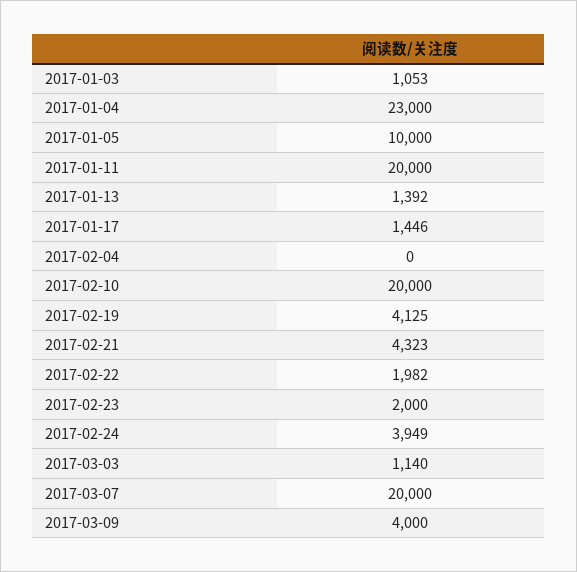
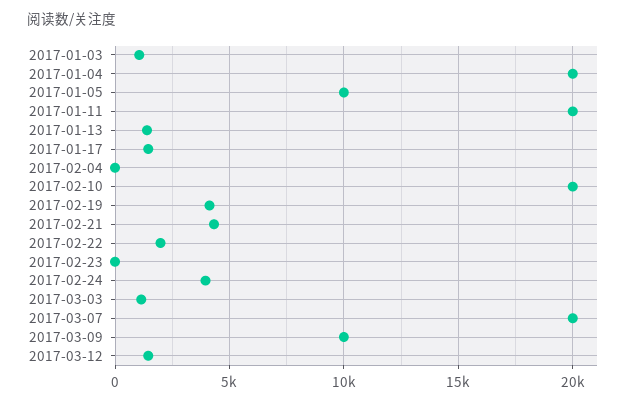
2017-01-04: 23000 -> 20000
2017-02-23: 2000 -> 0
2017-03-09: 4000 -> 10000
2017-03-12: none -> 1500

